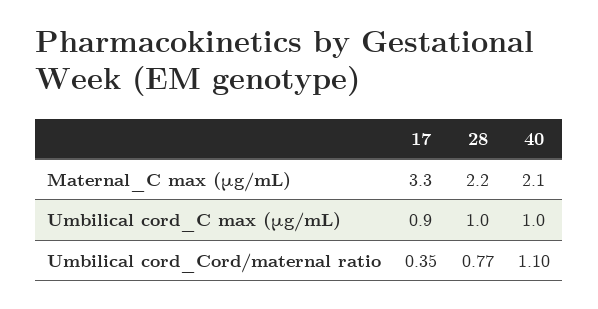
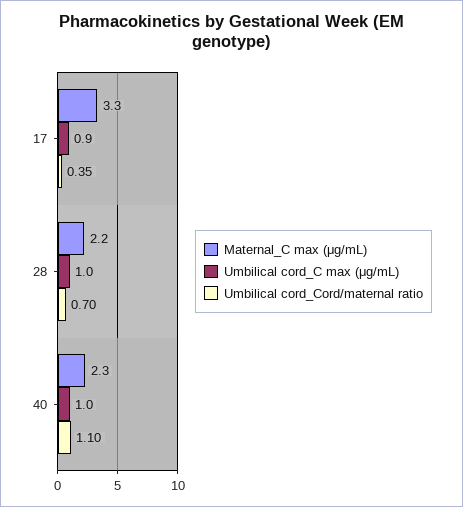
Maternal_C max (μg/mL), 40: 2.1 -> 2.3
Umbilical cord_Cord/maternal ratio, 28: 0.77 -> 0.7

